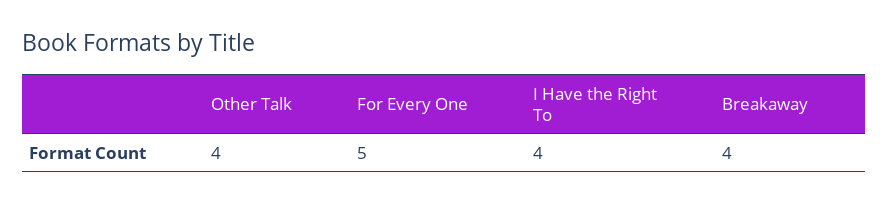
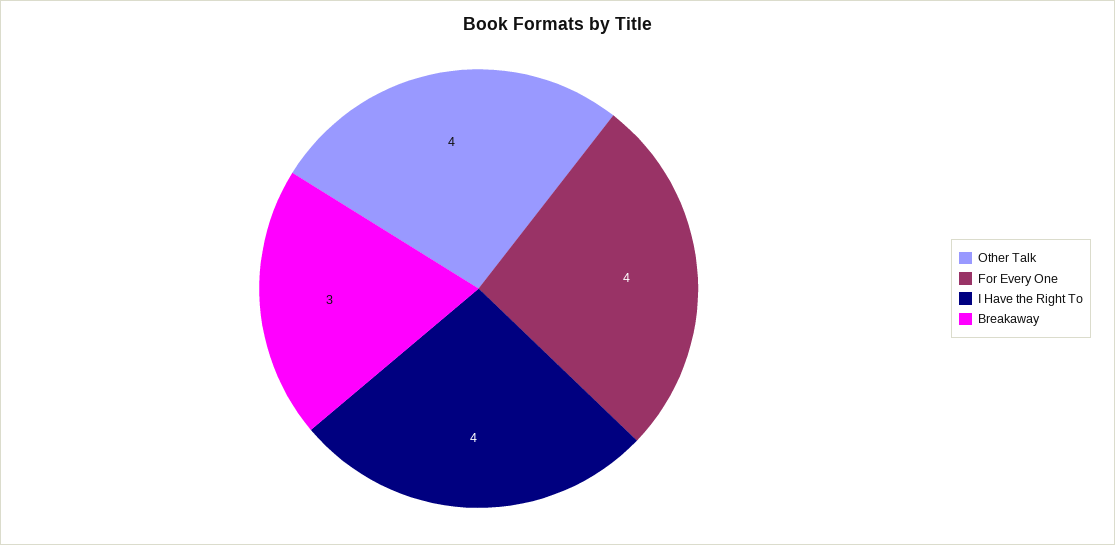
For Every One: 5 -> 4
Breakaway: 4 -> 3

